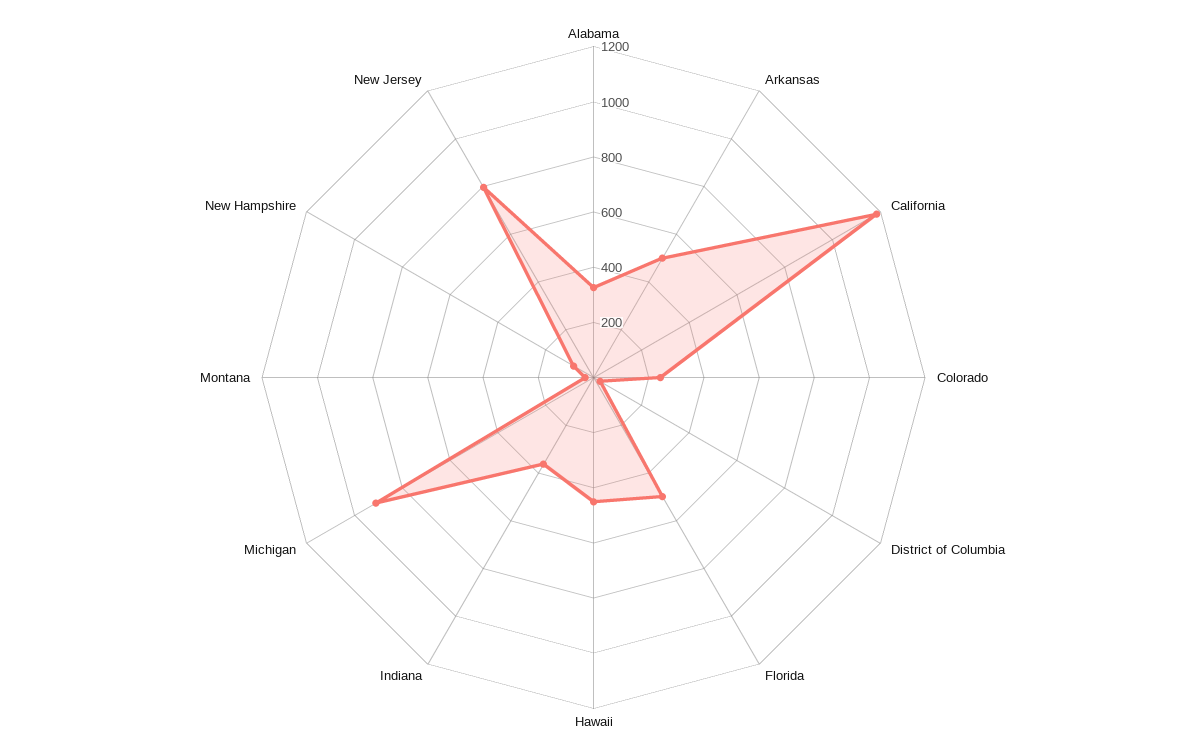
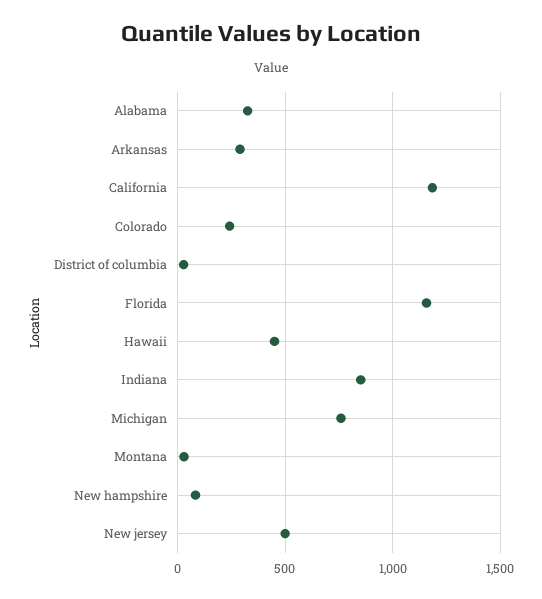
Arkansas: 500 -> 300
Florida: 500 -> 1150
Indiana: 350 -> 850
Michigan: 900 -> 750
New Jersey: 800 -> 500

